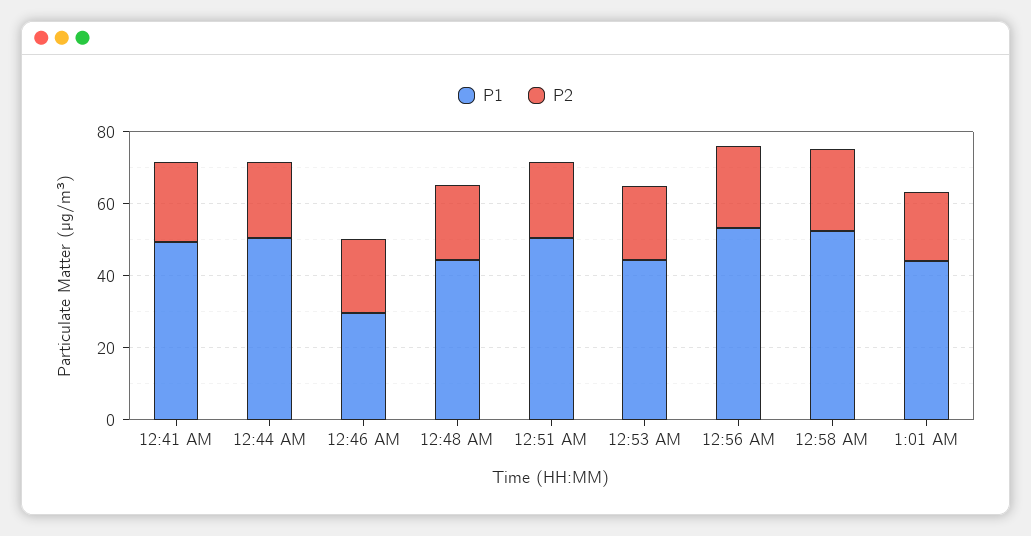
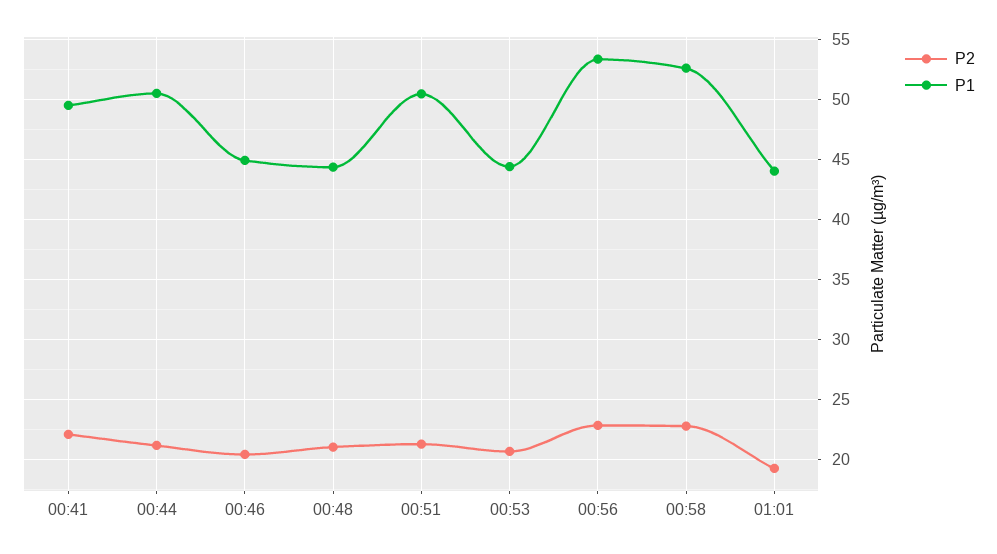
P1, 12:46 AM: 30 -> 45

